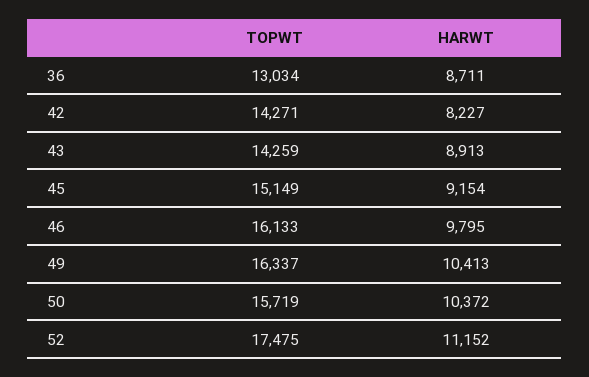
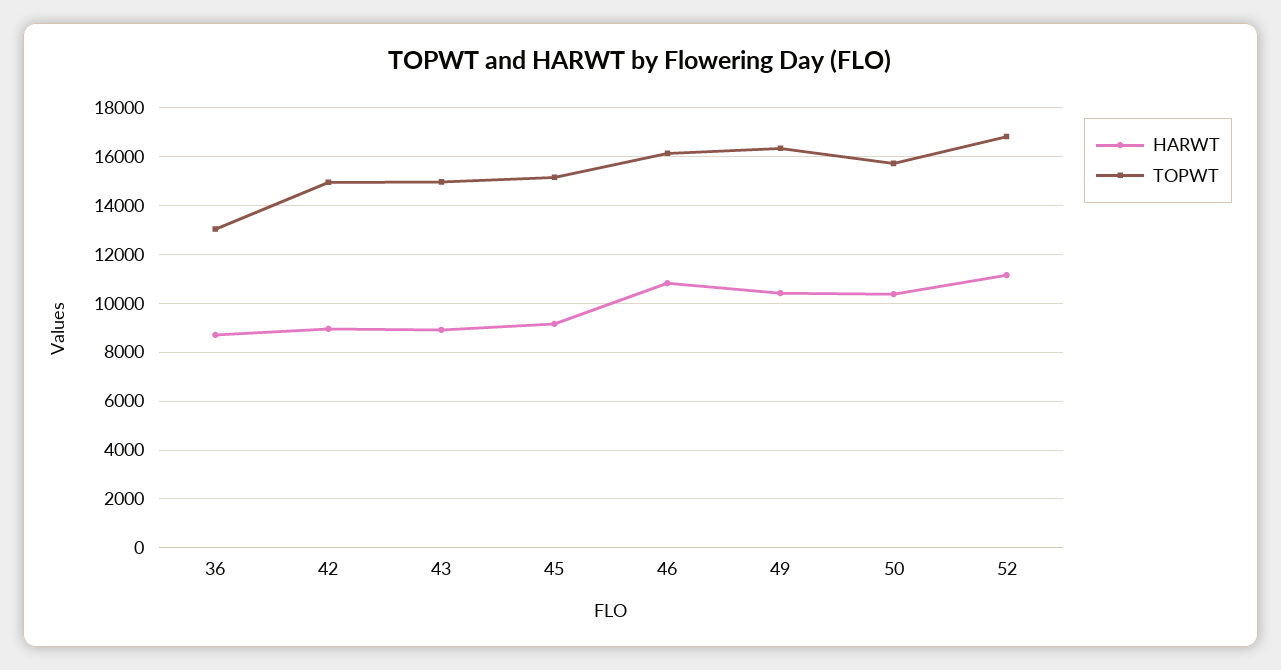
TOPWT, 42: 14271 -> 15000
HARWT, 42: 8227 -> 9000
TOPWT, 43: 14259 -> 15000
HARWT, 46: 9795 -> 10750
TOPWT, 52: 17475 -> 16750

